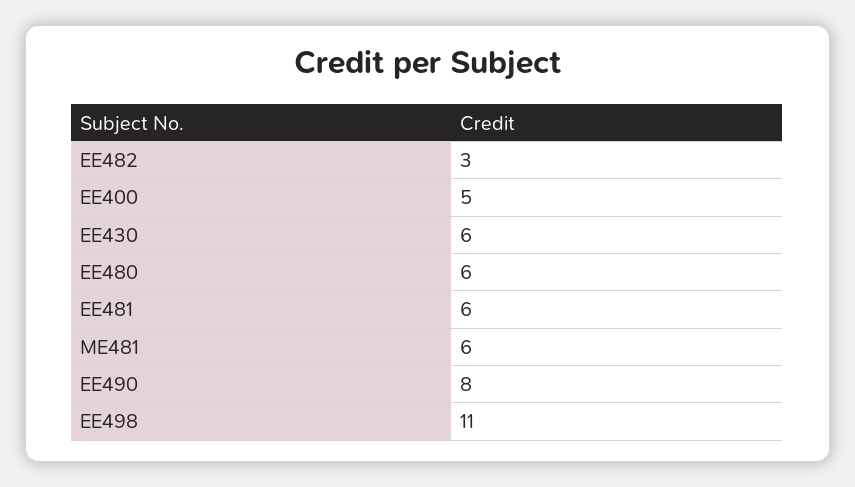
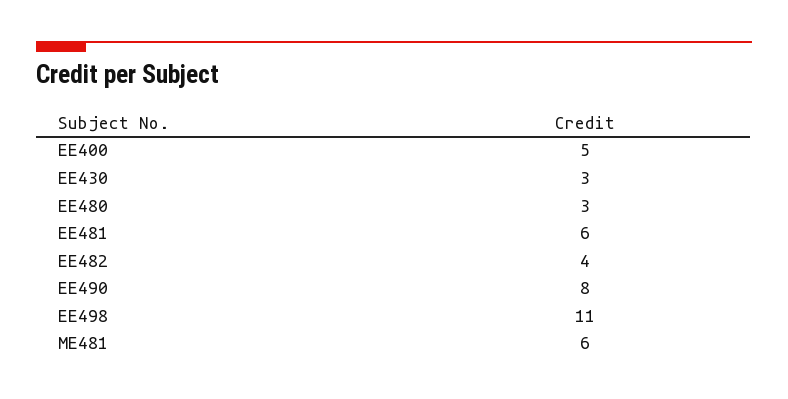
EE482: 3 -> 4
EE430: 6 -> 3
EE480: 6 -> 3

